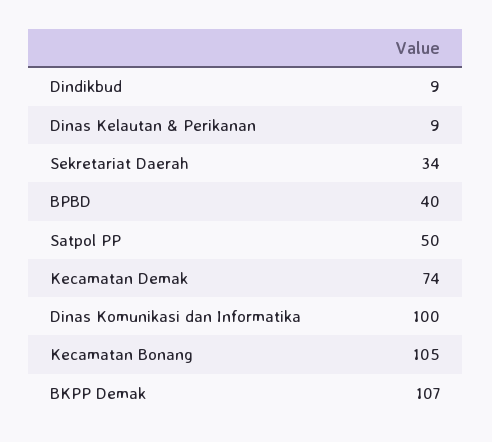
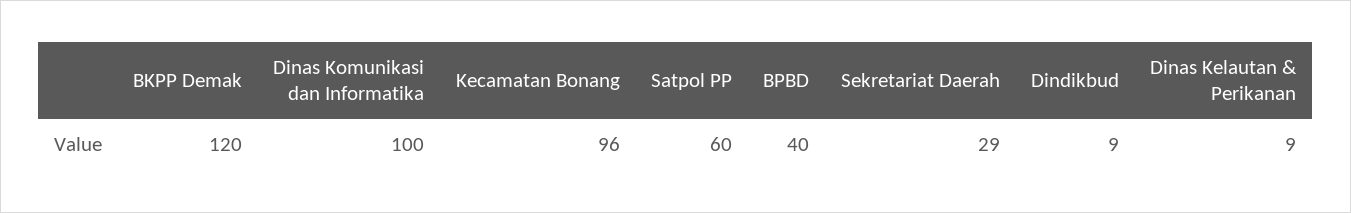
Sekretariat Daerah: 34 -> 29
Satpol PP: 50 -> 60
Kecamatan Demak: 74 -> none
Kecamatan Bonang: 105 -> 96
BKPP Demak: 107 -> 120

